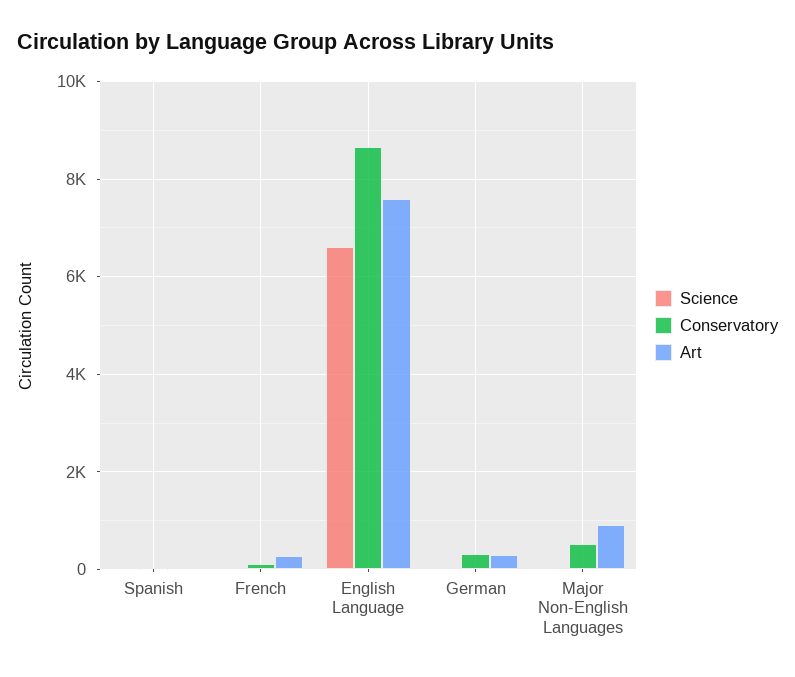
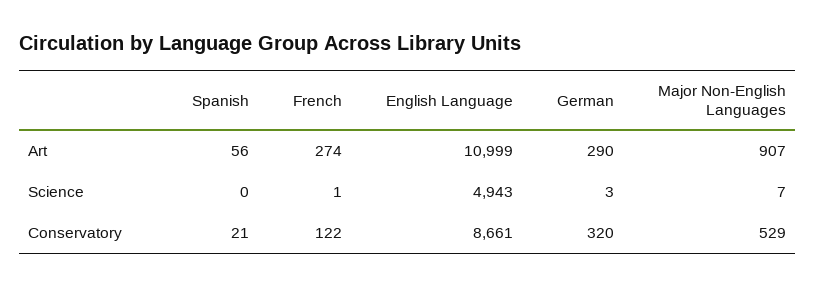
Science, English Language: 6600 -> 4943
Art, English Language: 7600 -> 10999

